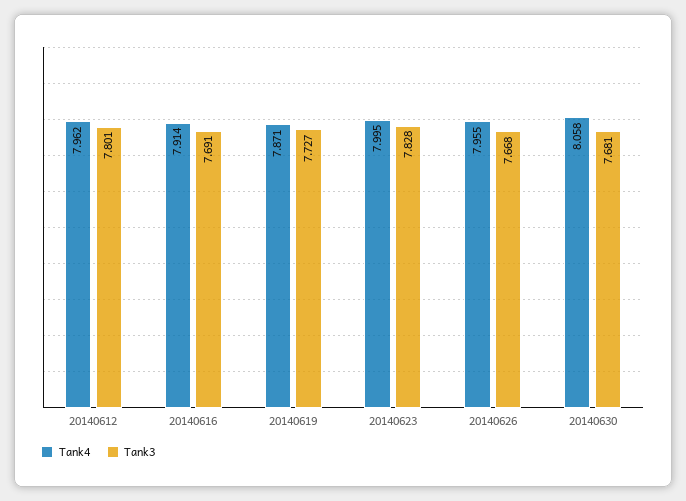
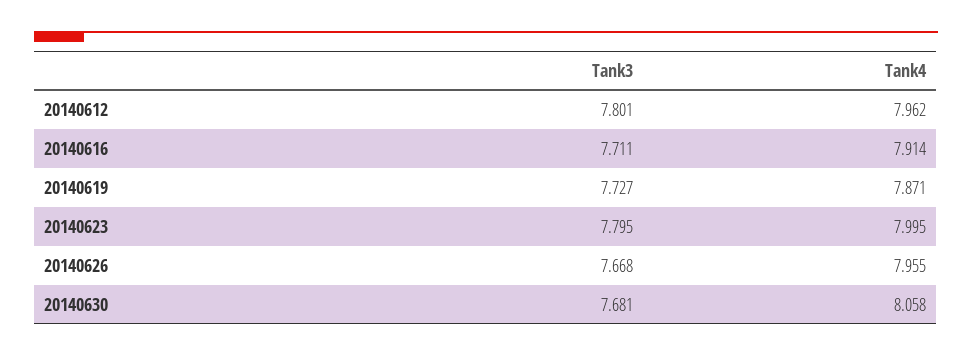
Tank3, 20140616: 7.691 -> 7.711
Tank3, 20140623: 7.828 -> 7.795

